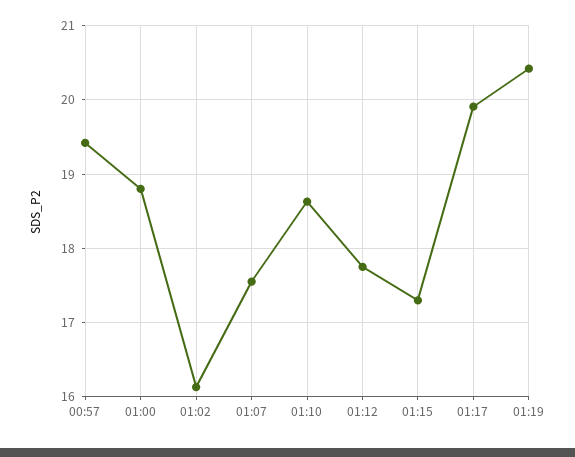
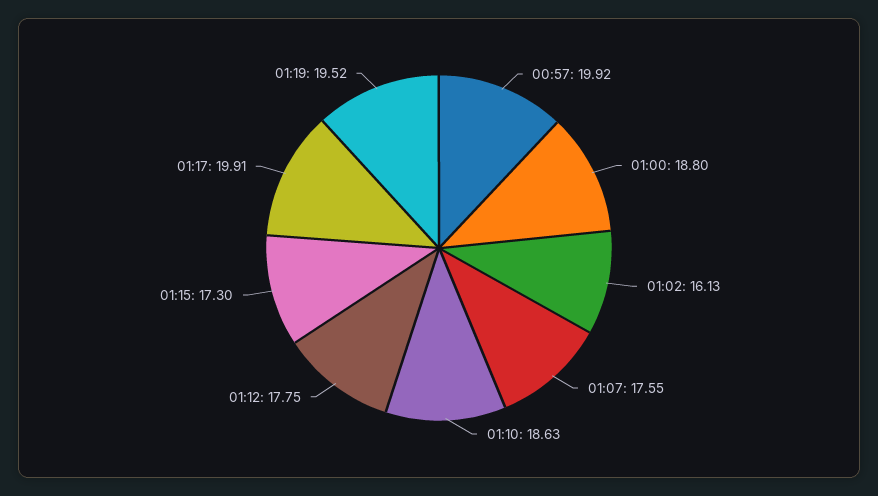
00:57: 19.4 -> 19.92
01:19: 20.4 -> 19.52

